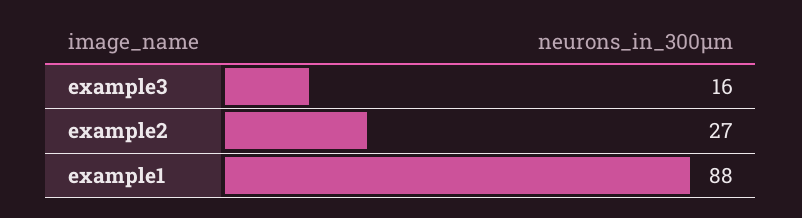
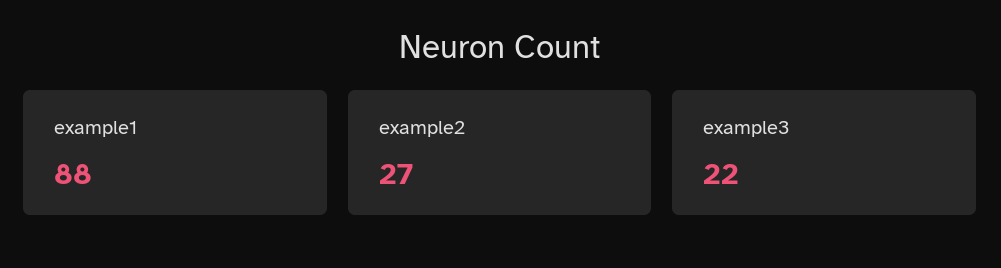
example3: 16 -> 22

